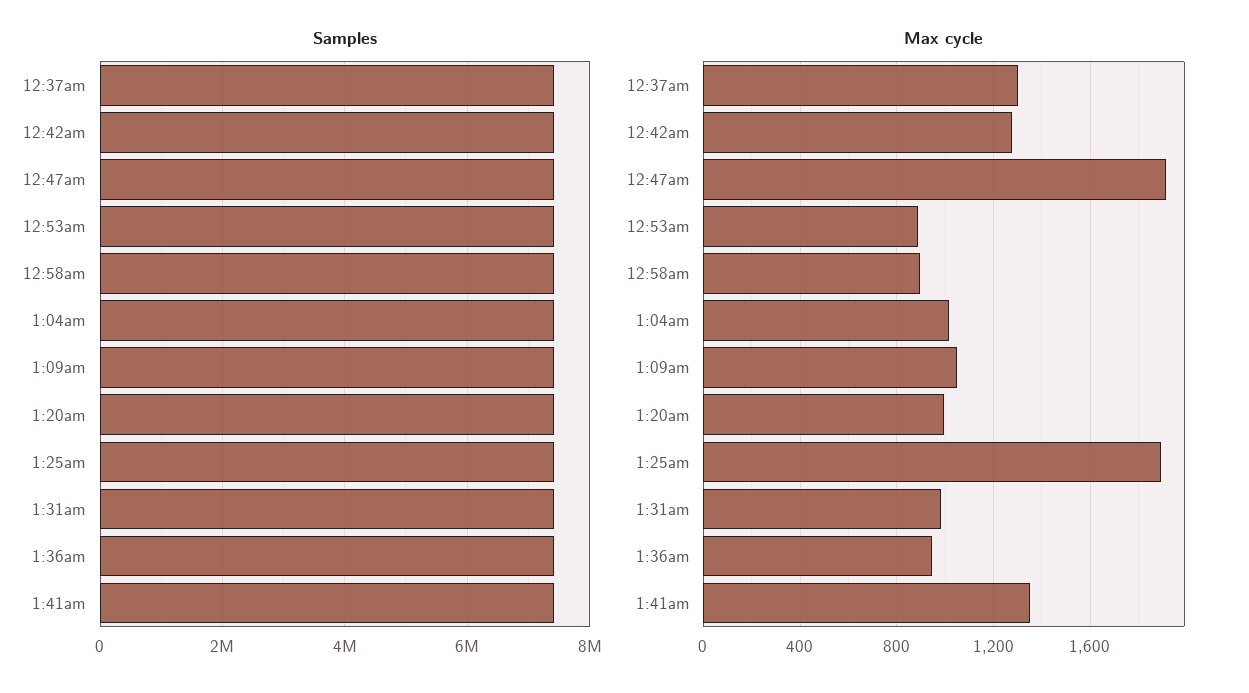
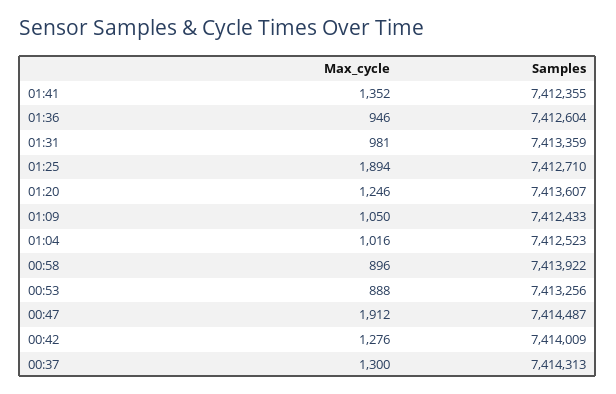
Max cycle, 1:20am: 1000 -> 1246

